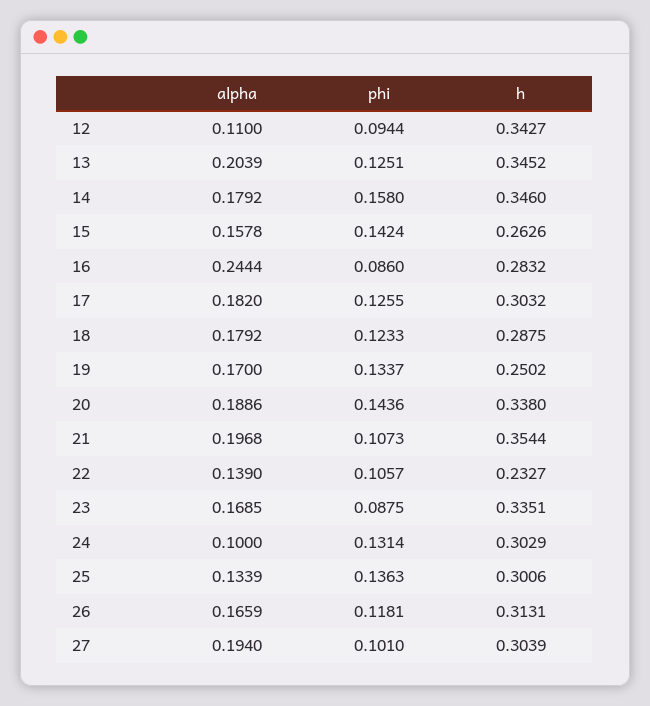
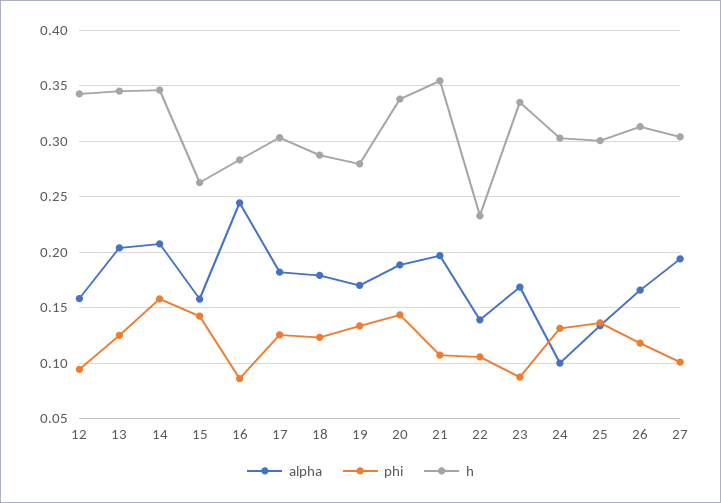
alpha, 12: 0.11 -> 0.16
alpha, 14: 0.1792 -> 0.21
h, 19: 0.2502 -> 0.28

